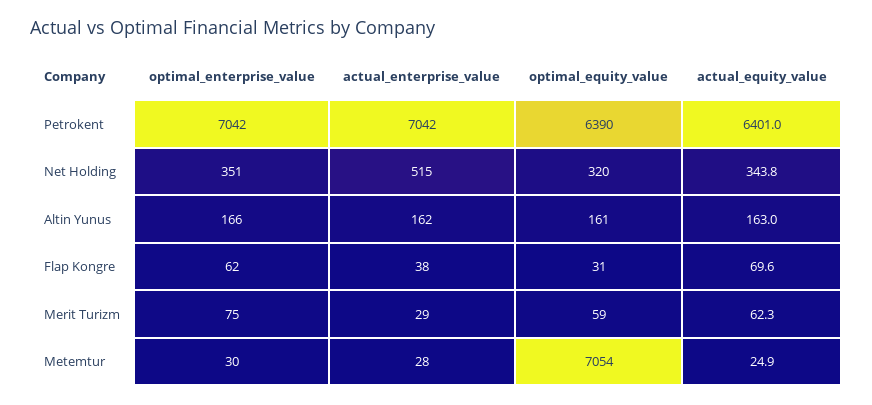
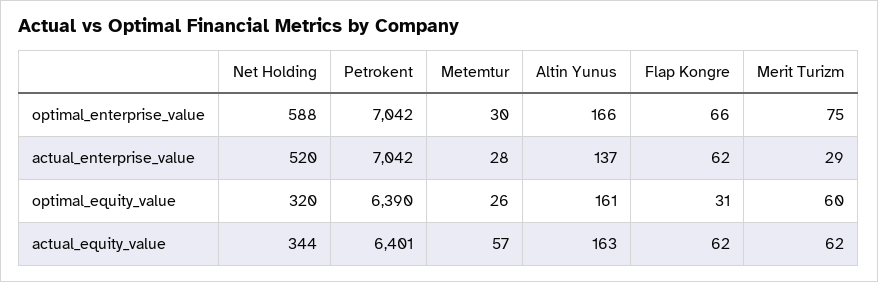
optimal_enterprise_value, Net Holding: 351 -> 588
actual_enterprise_value, Net Holding: 515 -> 520
actual_enterprise_value, Altin Yunus: 162 -> 137
optimal_enterprise_value, Flap Kongre: 62 -> 66
actual_enterprise_value, Flap Kongre: 38 -> 62
actual_equity_value, Flap Kongre: 69.6 -> 62
optimal_equity_value, Merit Turizm: 59 -> 60
optimal_equity_value, Metemtur: 7054 -> 26
actual_equity_value, Metemtur: 24.9 -> 57

